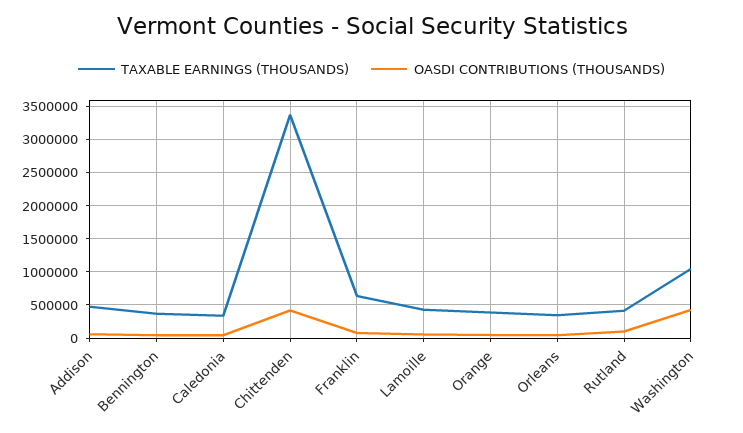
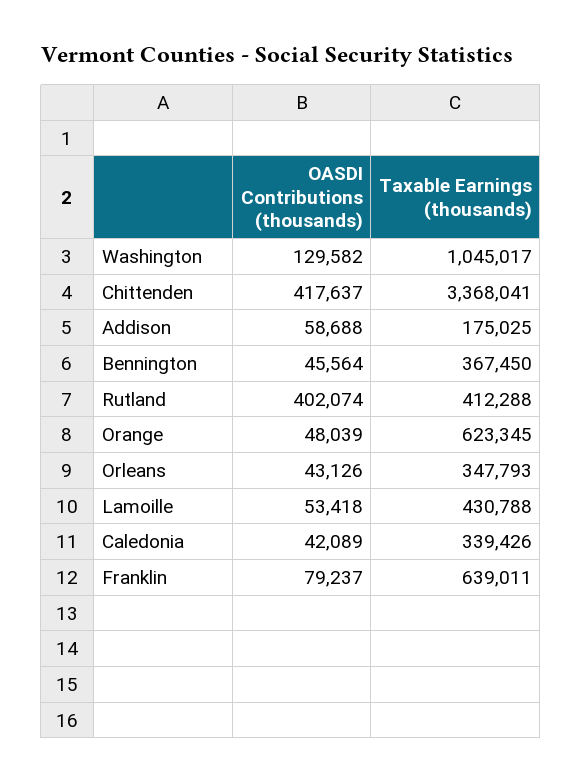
TAXABLE EARNINGS (THOUSANDS), Addison: 500000 -> 175025
TAXABLE EARNINGS (THOUSANDS), Orange: 400000 -> 623345
OASDI CONTRIBUTIONS (THOUSANDS), Rutland: 100000 -> 402074
OASDI CONTRIBUTIONS (THOUSANDS), Washington: 400000 -> 129582

